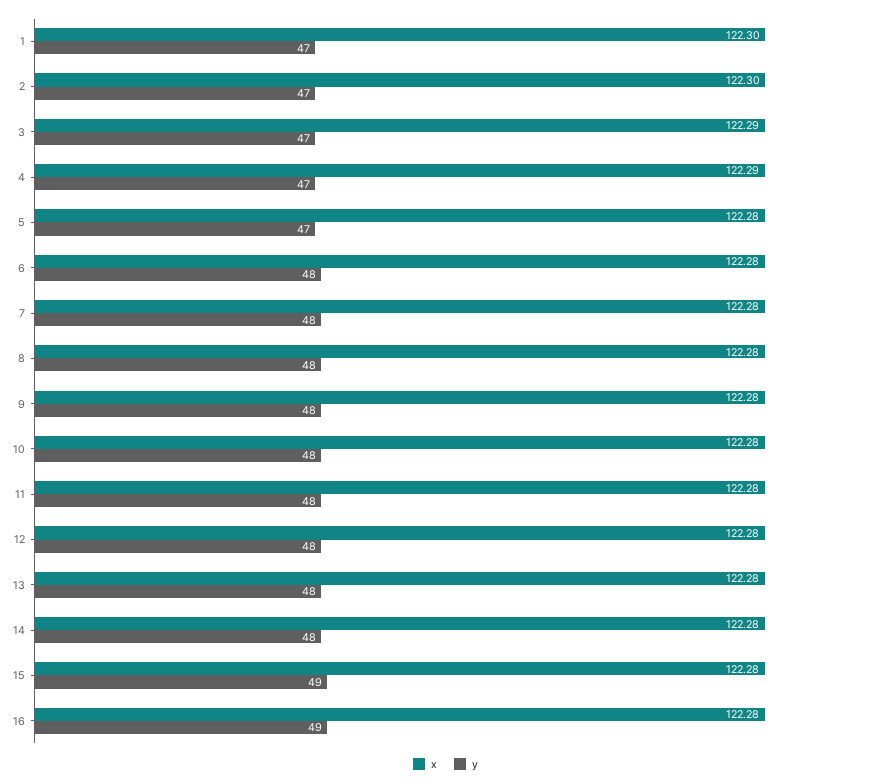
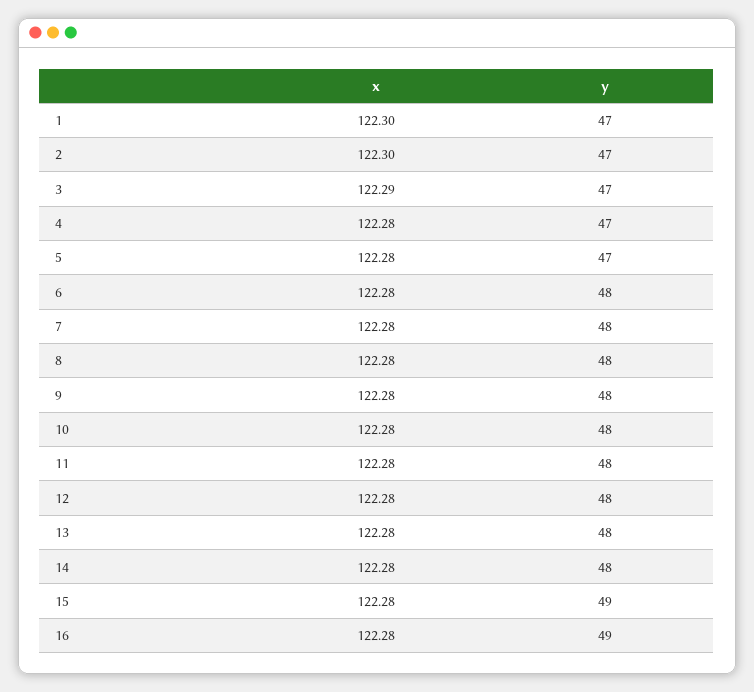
x, 4: 122.29 -> 122.28

